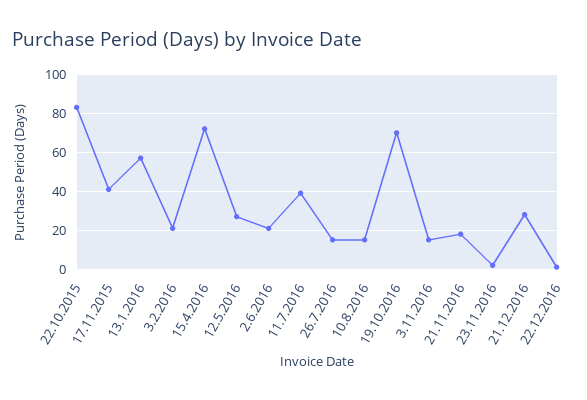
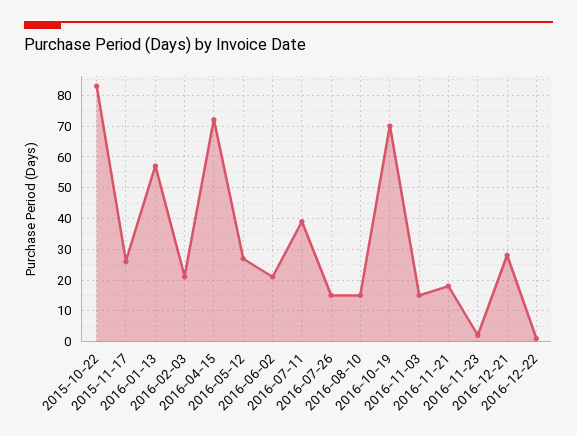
17.11.2015: 40 -> 25

